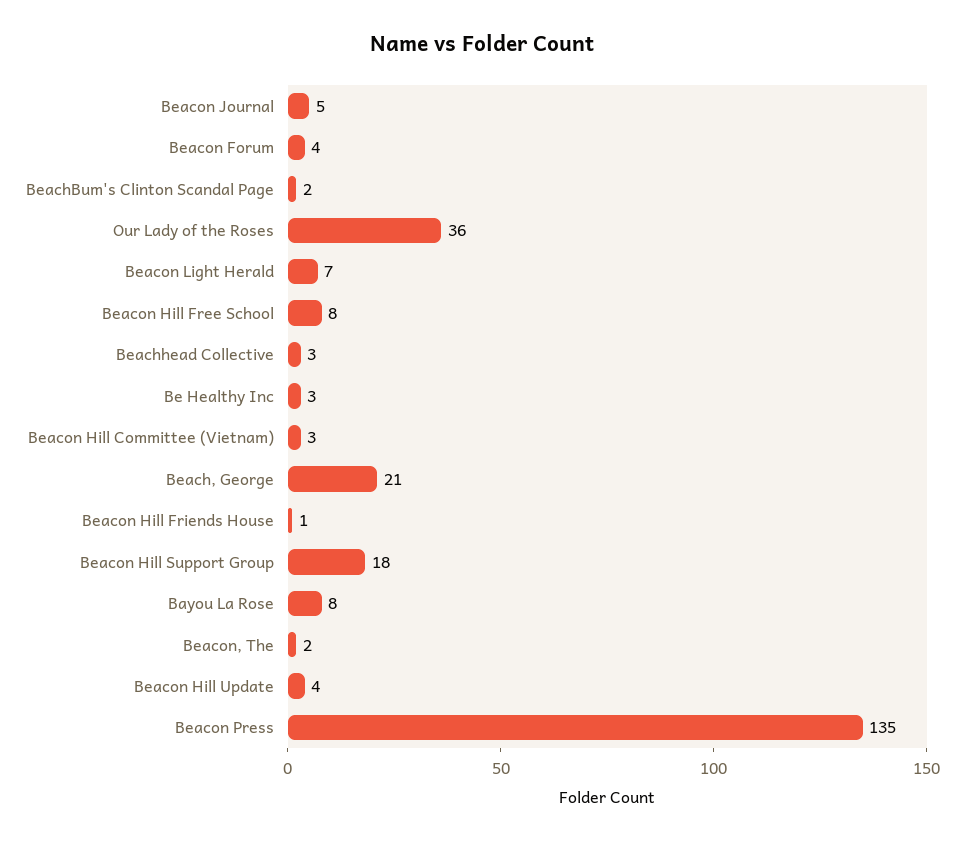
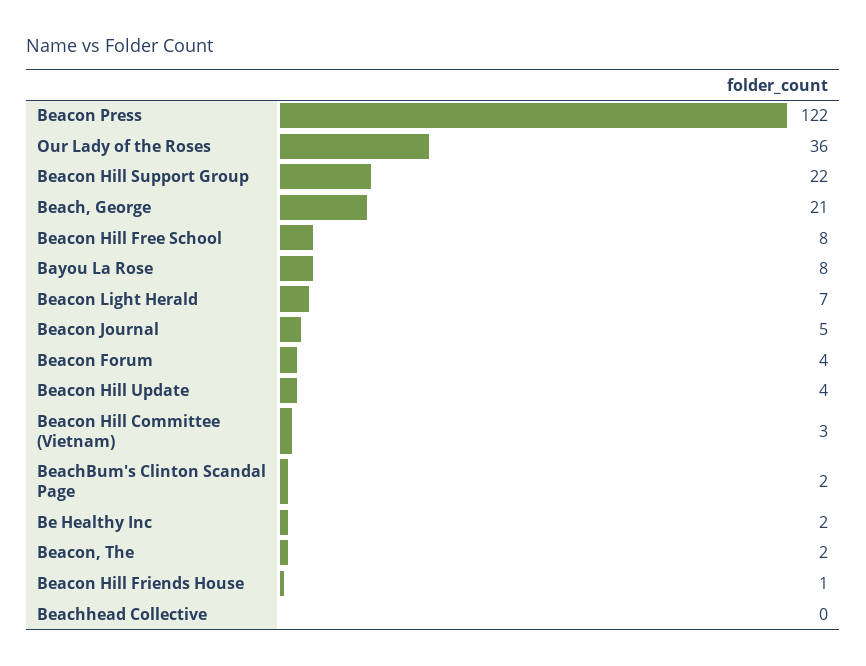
Beachhead Collective: 3 -> 0
Be Healthy Inc: 3 -> 2
Beacon Hill Support Group: 18 -> 22
Beacon Press: 135 -> 122

